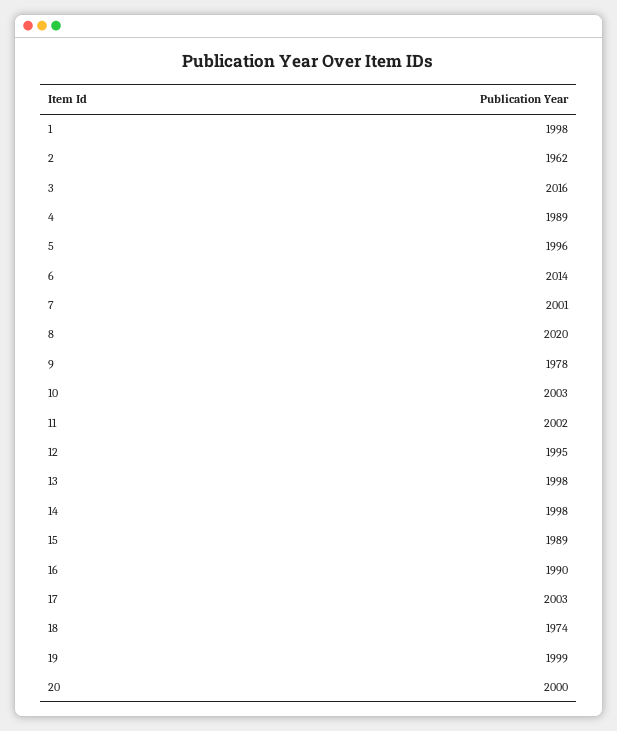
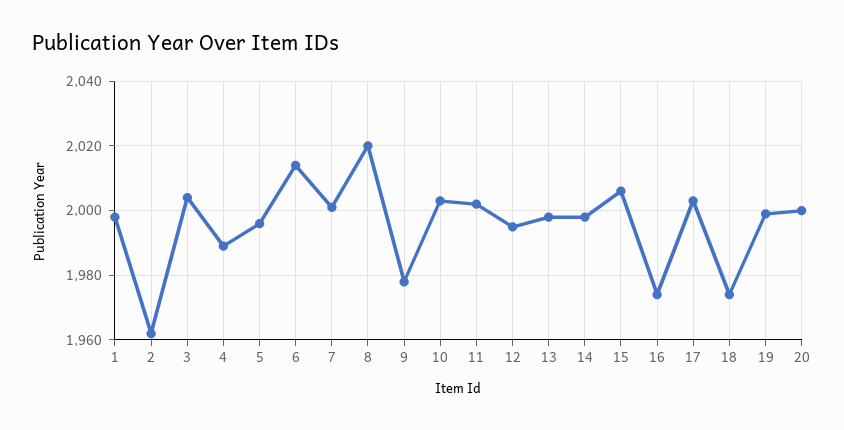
3: 2016 -> 2005
15: 1989 -> 2005
16: 1990 -> 1975

